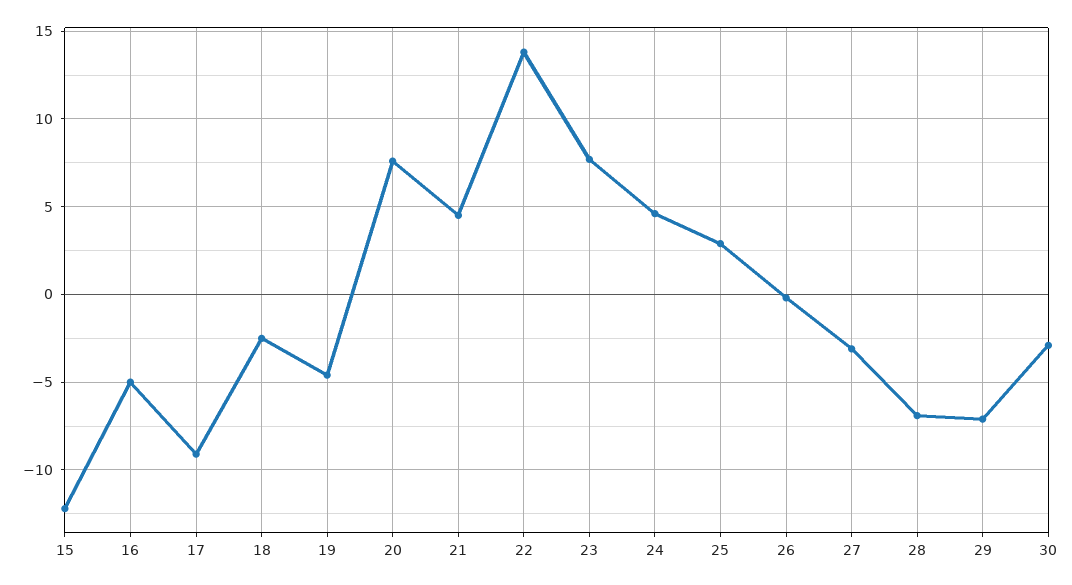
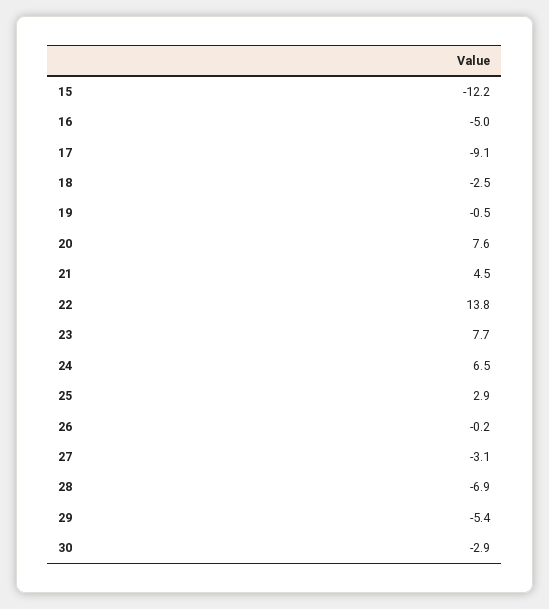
19: -4.5 -> -0.5
24: 4.5 -> 6.5
29: -7 -> -5.4

